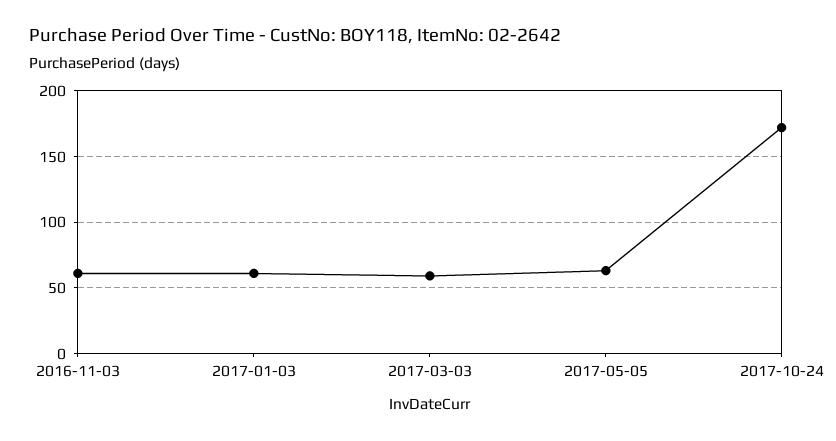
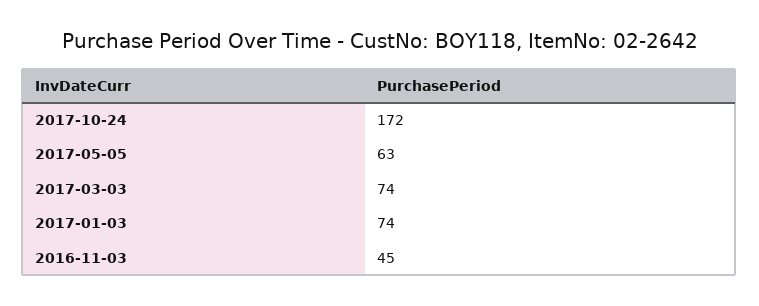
2016-11-03: 60 -> 45
2017-01-03: 60 -> 74
2017-03-03: 60 -> 74

